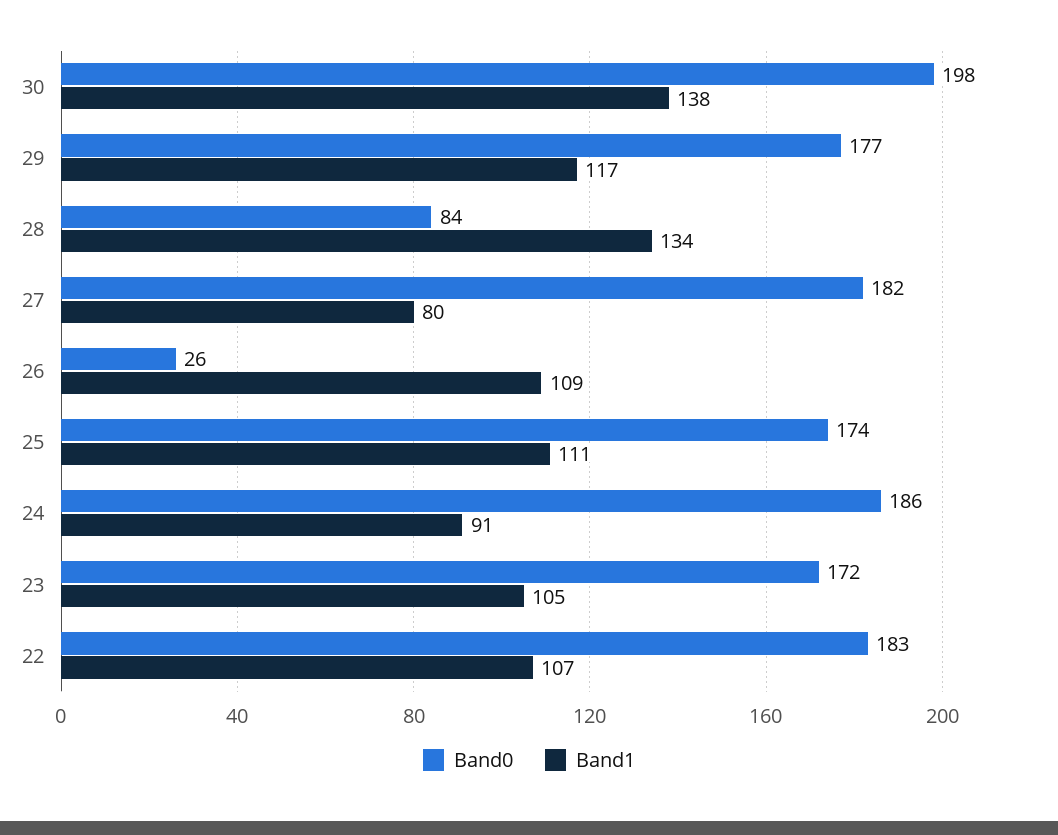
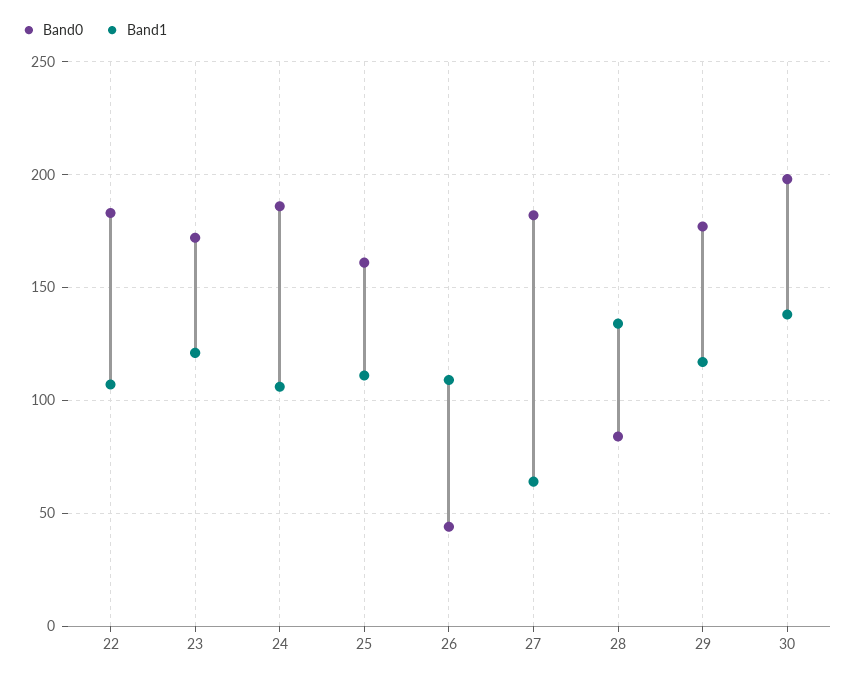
Band1, 27: 80 -> 65
Band0, 26: 26 -> 45
Band0, 25: 174 -> 160
Band1, 24: 91 -> 105
Band1, 23: 105 -> 120

